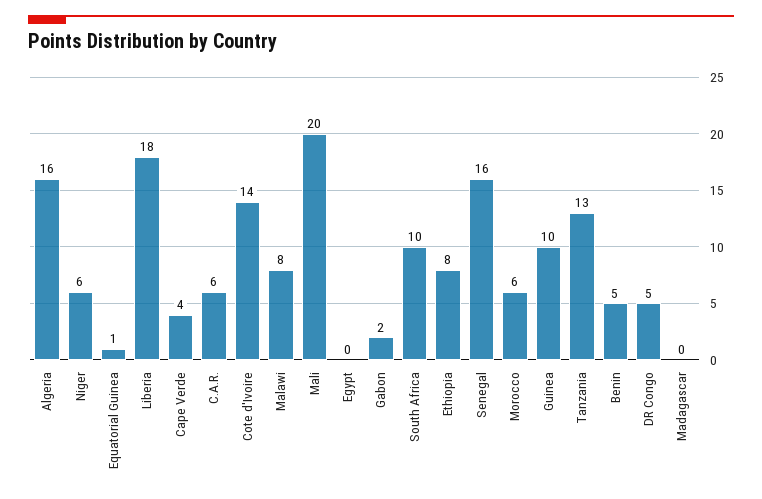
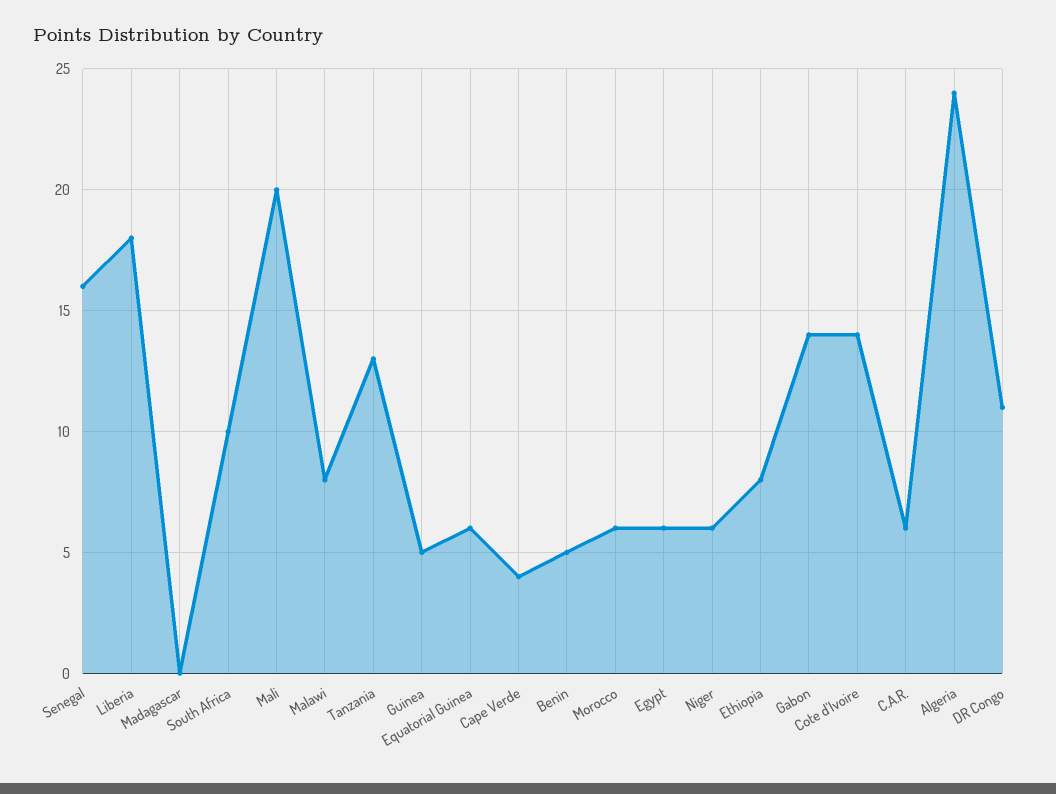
Algeria: 16 -> 24
Equatorial Guinea: 1 -> 6
Egypt: 0 -> 6
Gabon: 2 -> 14
Guinea: 10 -> 5
DR Congo: 5 -> 11

